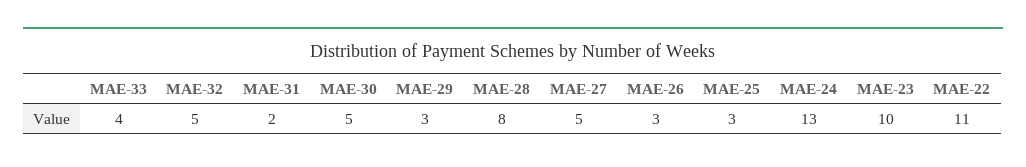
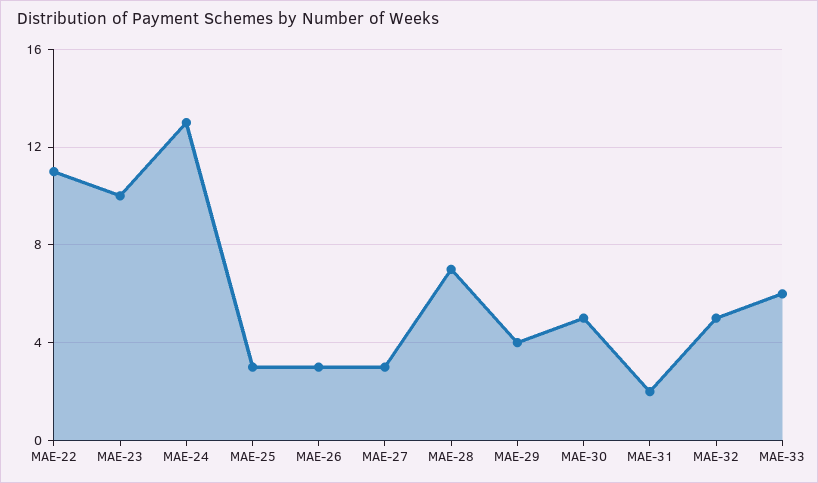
MAE-33: 4 -> 6
MAE-29: 3 -> 4
MAE-28: 8 -> 7
MAE-27: 5 -> 3

